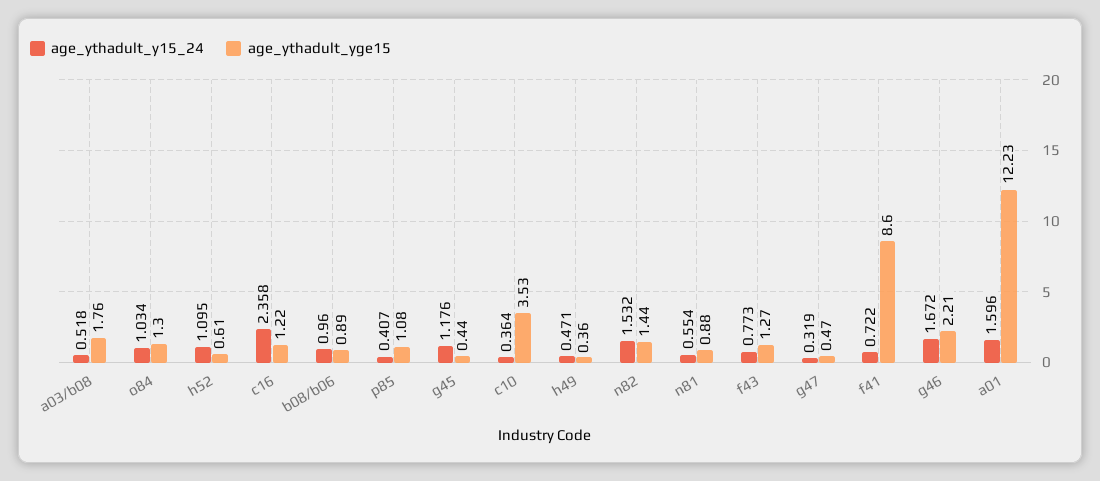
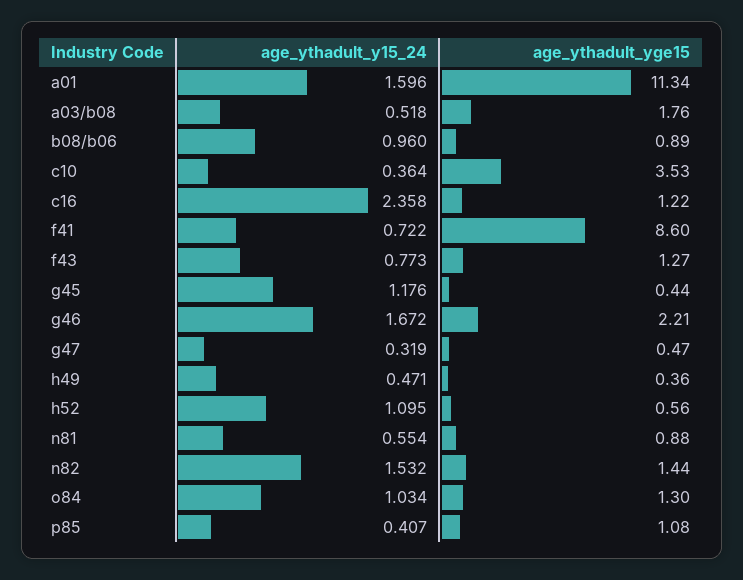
age_ythadult_yge15, h52: 0.61 -> 0.56
age_ythadult_yge15, a01: 12.23 -> 11.34

